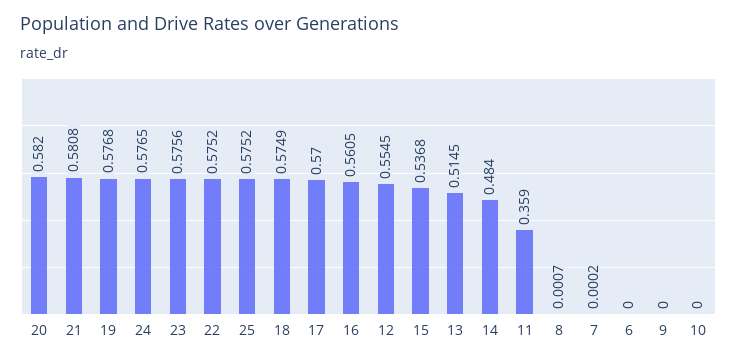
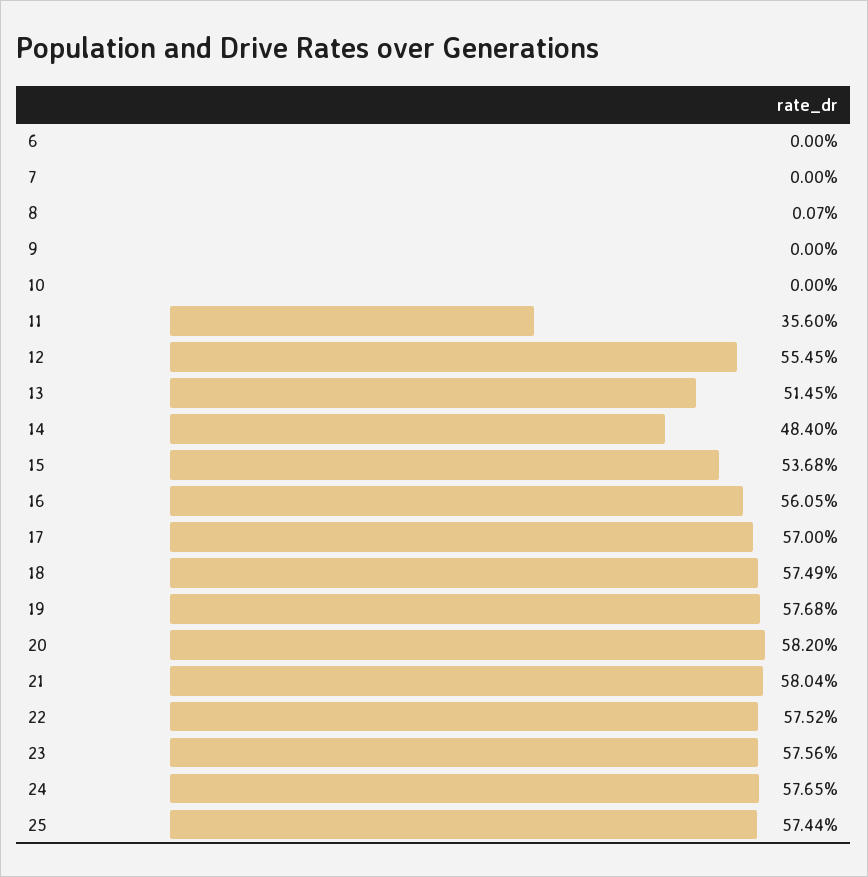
21: 0.5808 -> 0.5804
25: 0.5752 -> 0.5744
11: 0.359 -> 0.356
7: 0.0002 -> 0

